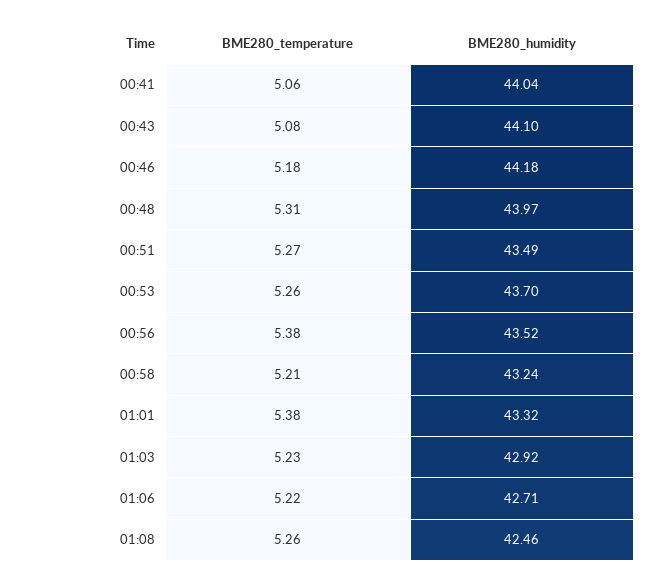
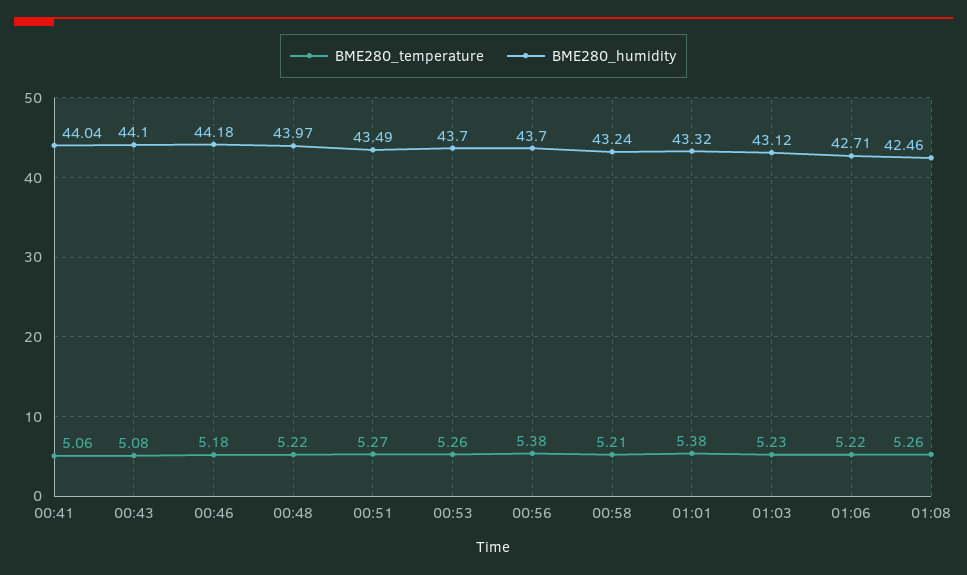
BME280_temperature, 00:48: 5.31 -> 5.22
BME280_humidity, 00:56: 43.52 -> 43.7
BME280_humidity, 01:03: 42.92 -> 43.12

